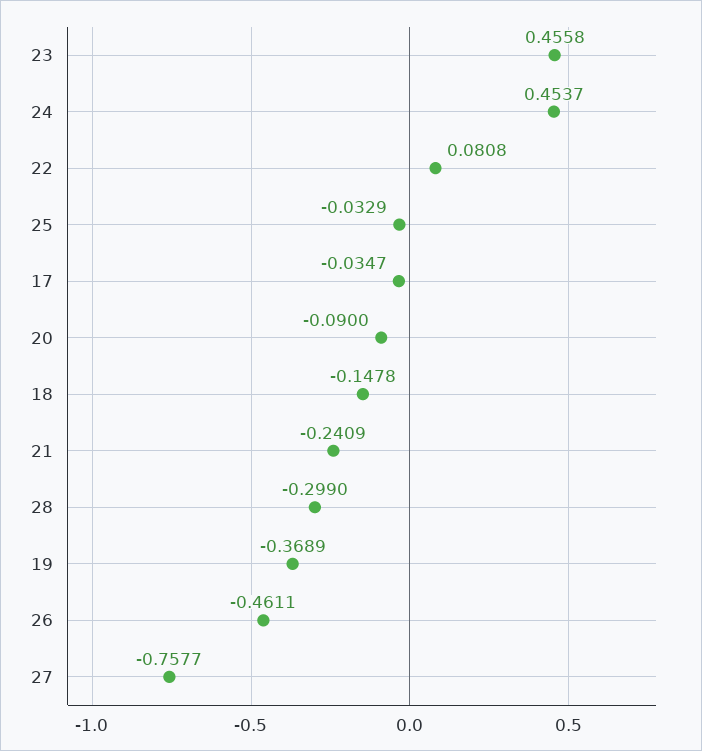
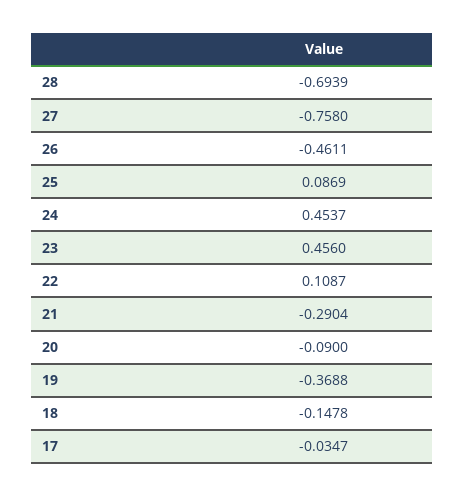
23: 0.4558 -> 0.456
22: 0.0808 -> 0.1087
25: -0.0329 -> 0.0869
21: -0.2409 -> -0.2904
28: -0.299 -> -0.6939
19: -0.3689 -> -0.3688
27: -0.7577 -> -0.758

